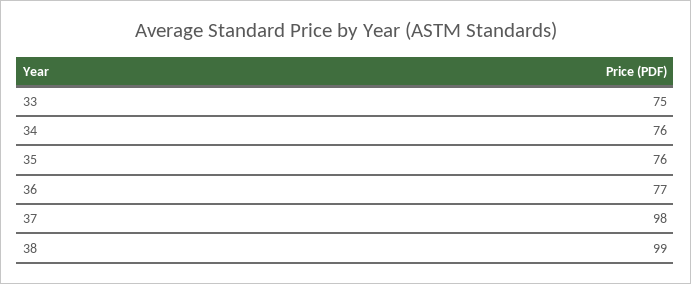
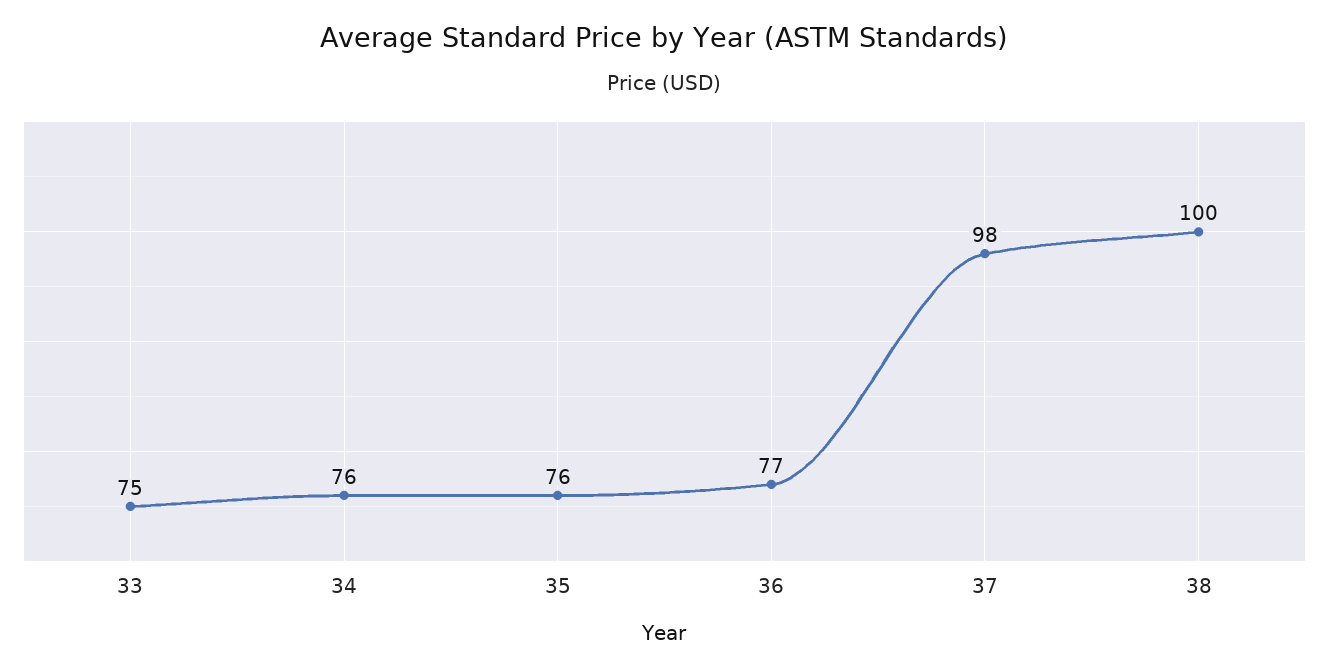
38: 99 -> 100

